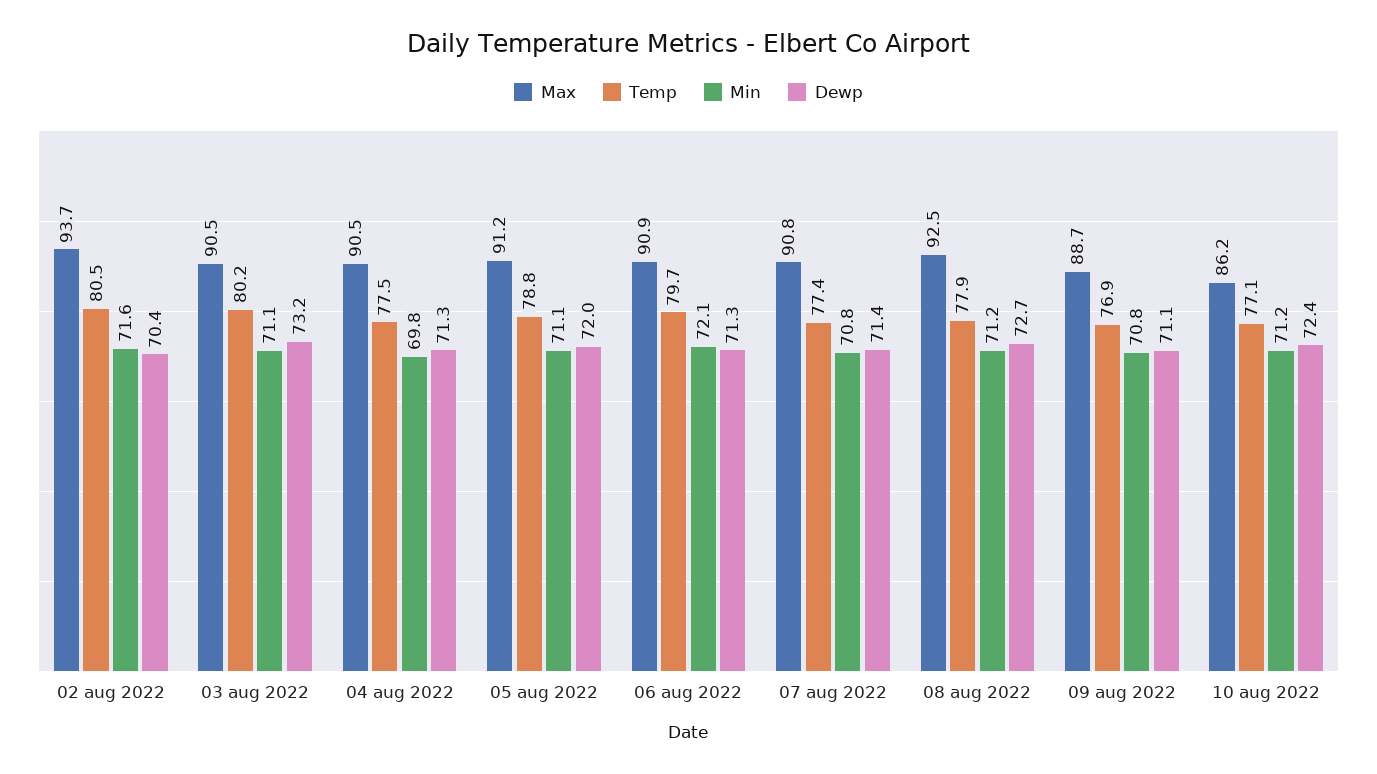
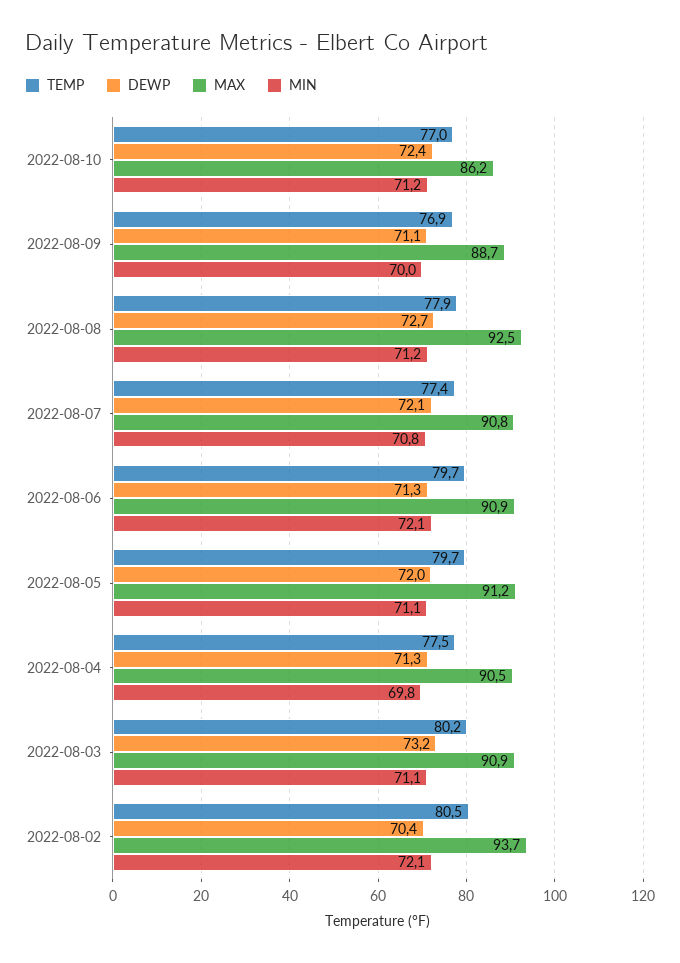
Min, 02 aug 2022: 71.6 -> 72.1
Max, 03 aug 2022: 90.5 -> 90.9
Temp, 05 aug 2022: 78.8 -> 79.7
Dewp, 07 aug 2022: 71.4 -> 72.1
Min, 09 aug 2022: 70.8 -> 70
Temp, 10 aug 2022: 77.1 -> 77

